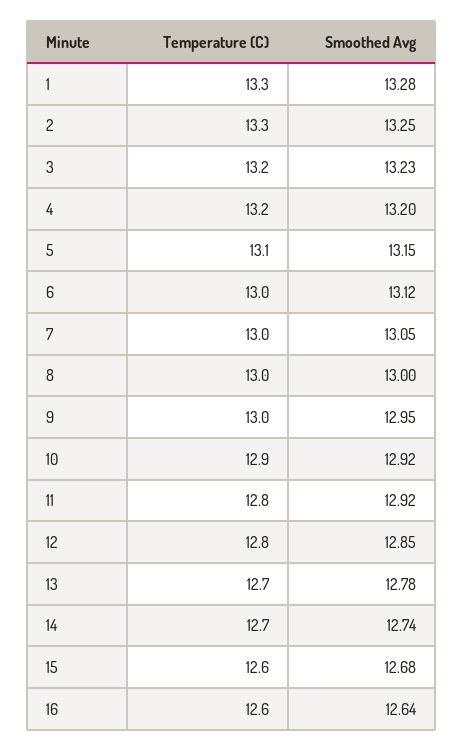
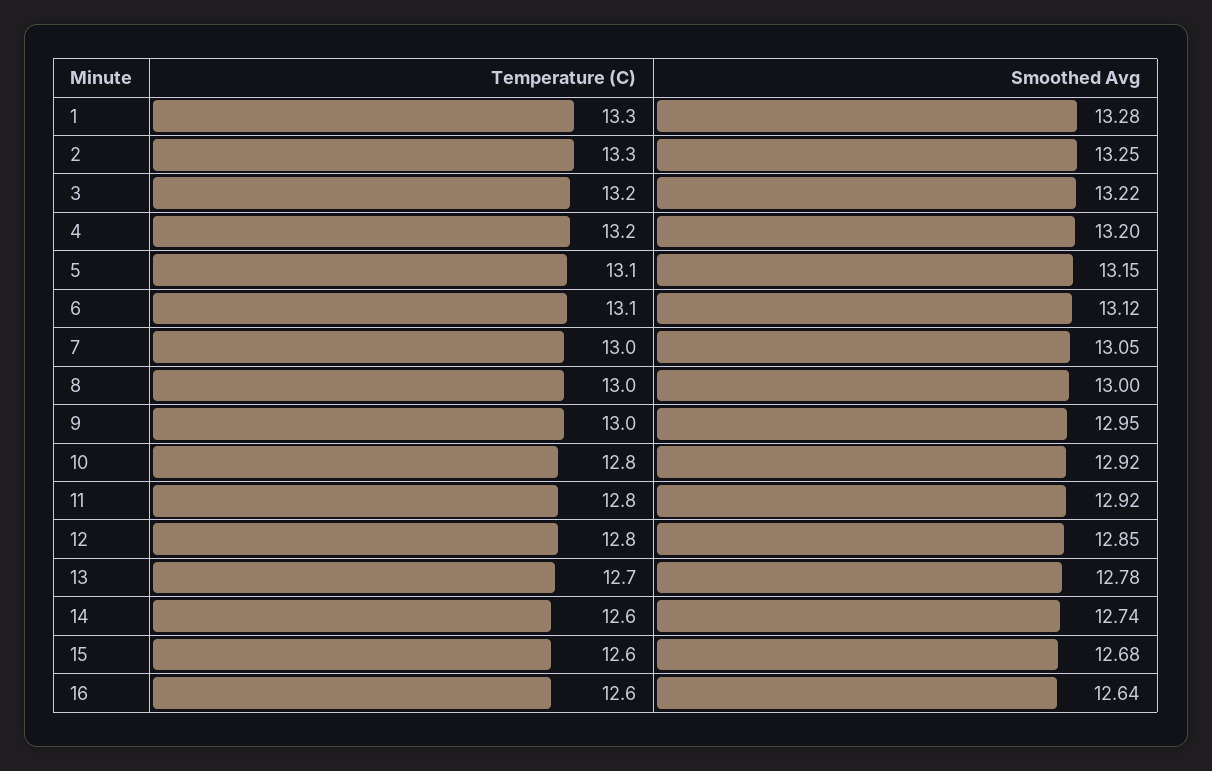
Smoothed Avg, 3: 13.23 -> 13.22
Temperature (C), 6: 13 -> 13.1
Temperature (C), 10: 12.9 -> 12.8
Temperature (C), 14: 12.7 -> 12.6

